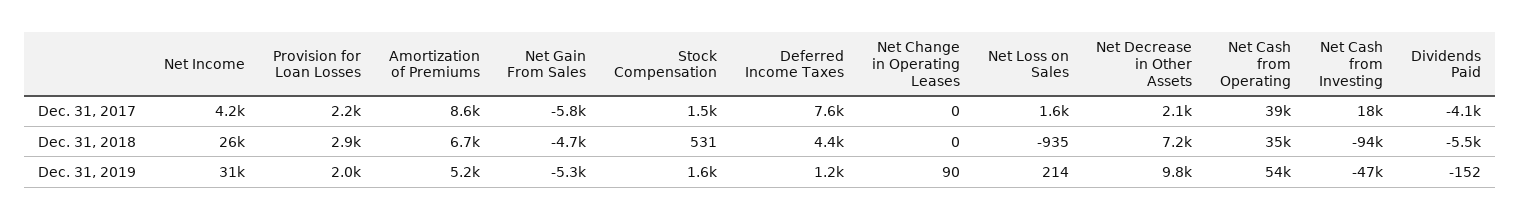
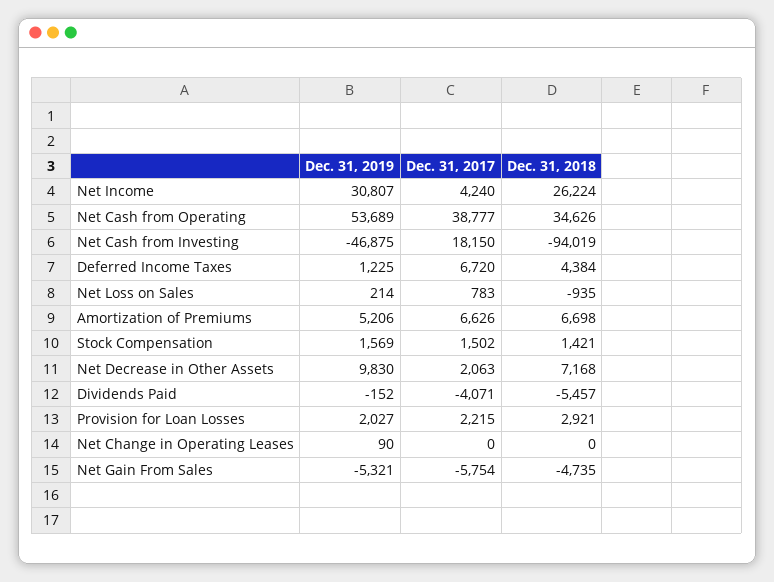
Amortization of Premiums, Dec. 31, 2017: 8600 -> 6626
Deferred Income Taxes, Dec. 31, 2017: 7600 -> 6720
Net Loss on Sales, Dec. 31, 2017: 1600 -> 783
Stock Compensation, Dec. 31, 2018: 531 -> 1421

